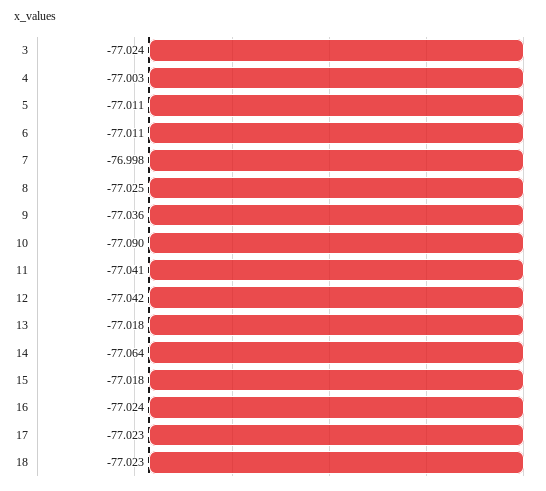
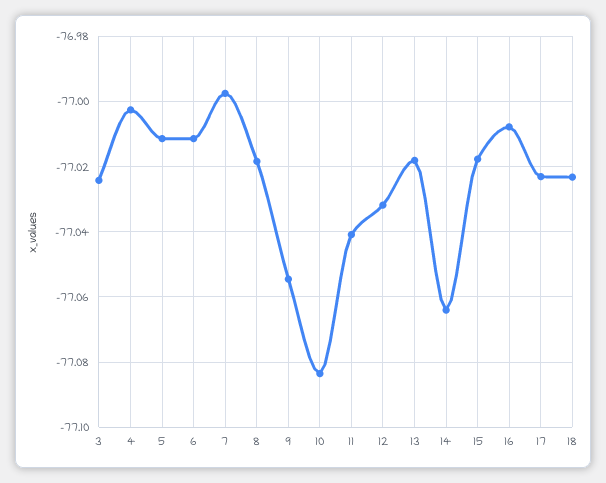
8: -77.025 -> -77.018
9: -77.036 -> -77.054
10: -77.09 -> -77.084
12: -77.042 -> -77.032
16: -77.024 -> -77.008

